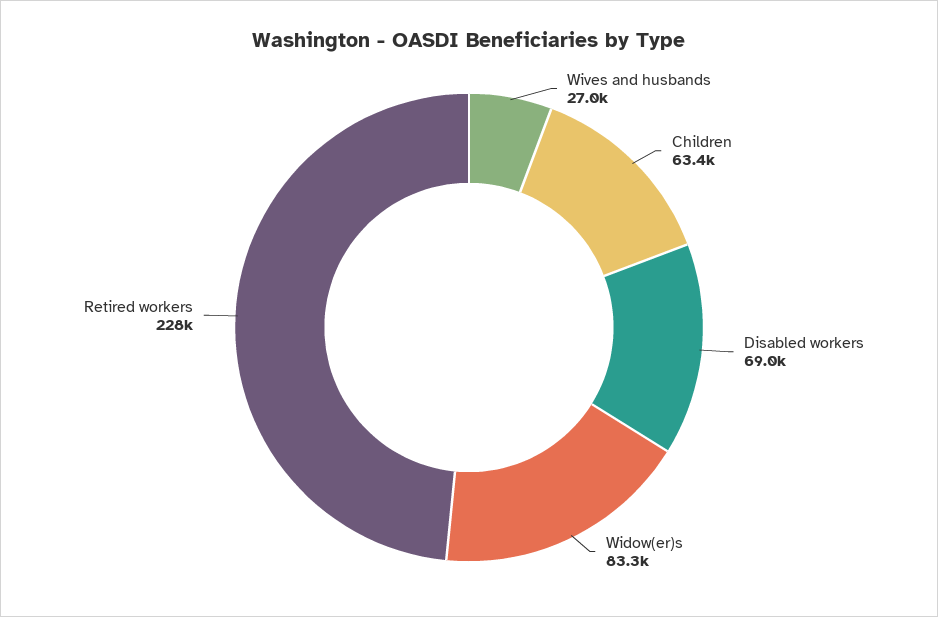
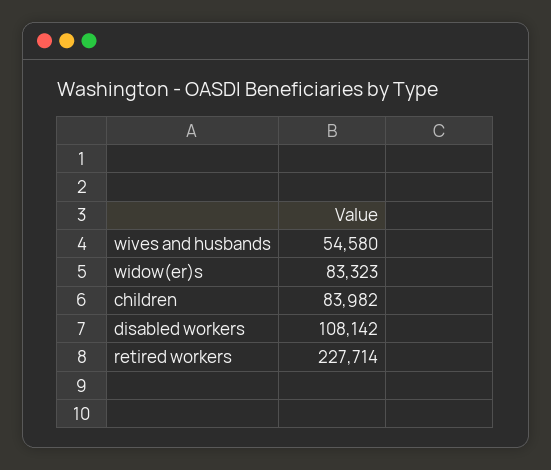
Wives and husbands: 27000 -> 54580
Children: 63400 -> 83982
Disabled workers: 69000 -> 108142

